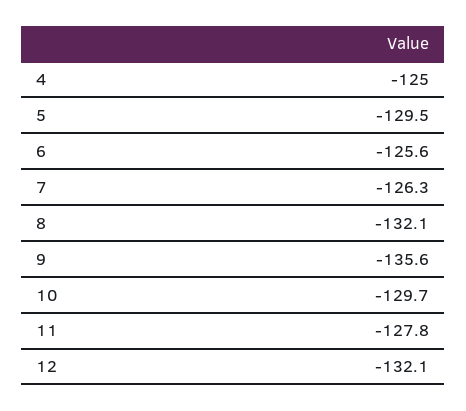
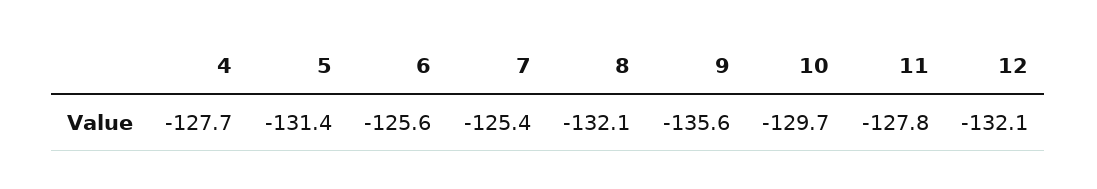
4: -125 -> -127.7
5: -129.5 -> -131.4
7: -126.3 -> -125.4

